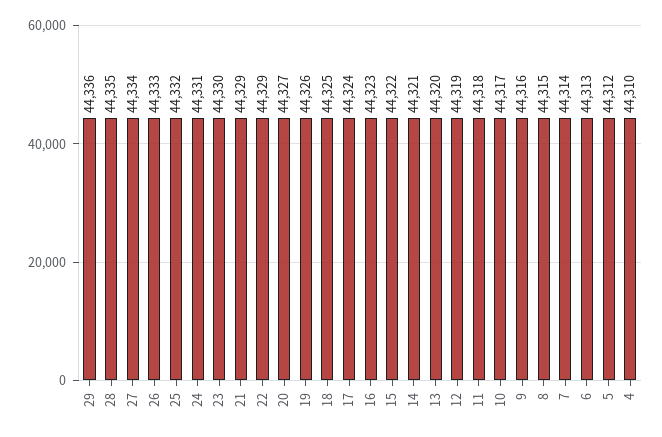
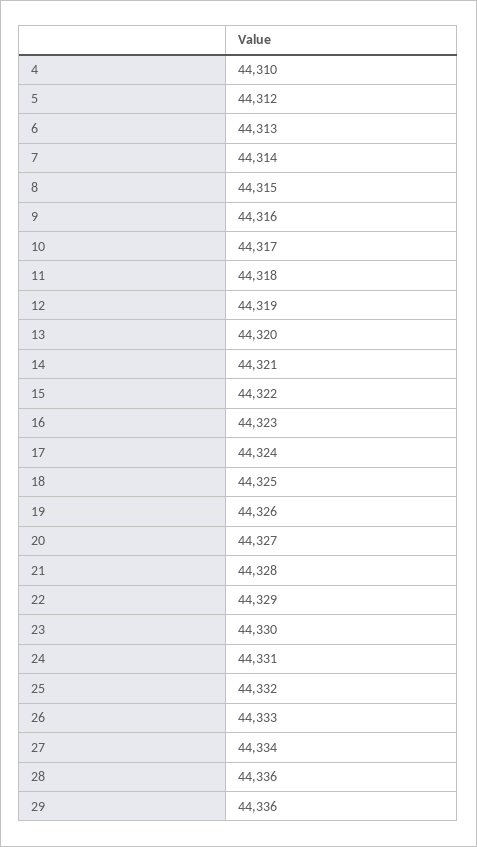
28: 44335 -> 44336
21: 44329 -> 44328

